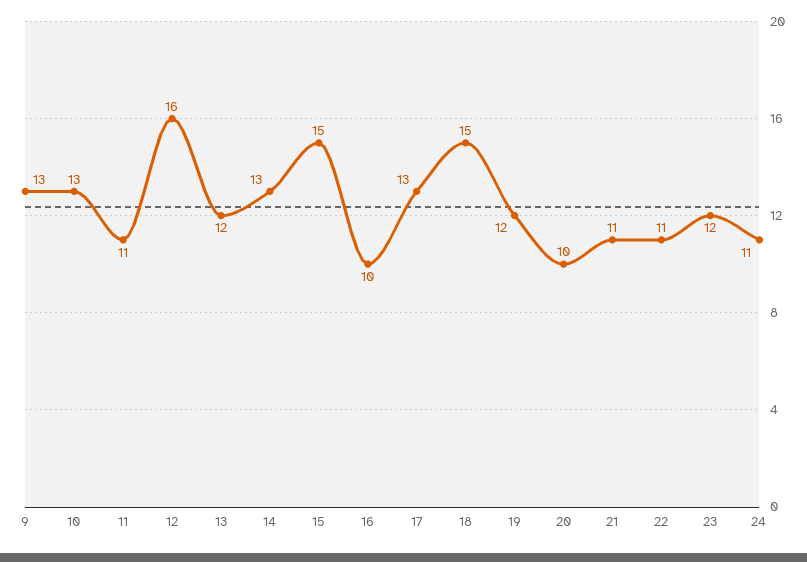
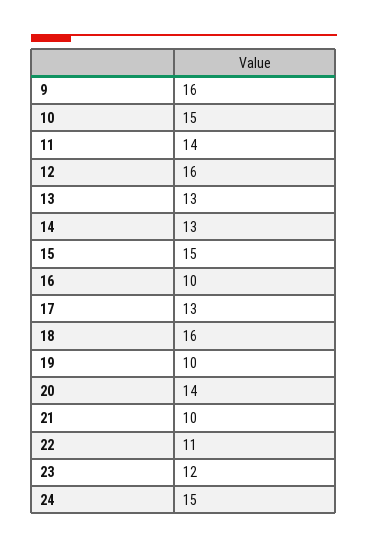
9: 13 -> 16
10: 13 -> 15
11: 11 -> 14
13: 12 -> 13
18: 15 -> 16
19: 12 -> 10
20: 10 -> 14
21: 11 -> 10
24: 11 -> 15

